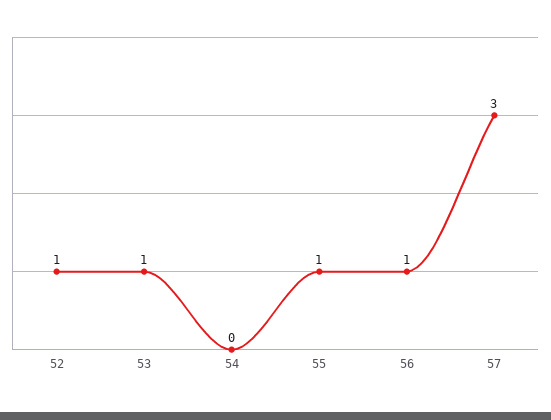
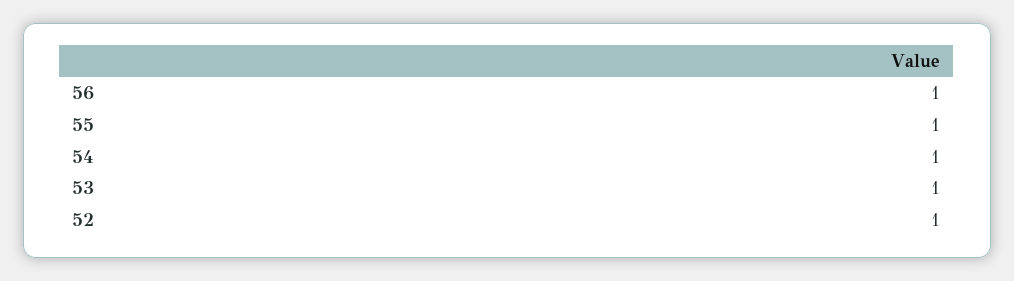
54: 0 -> 1
57: 3 -> none

